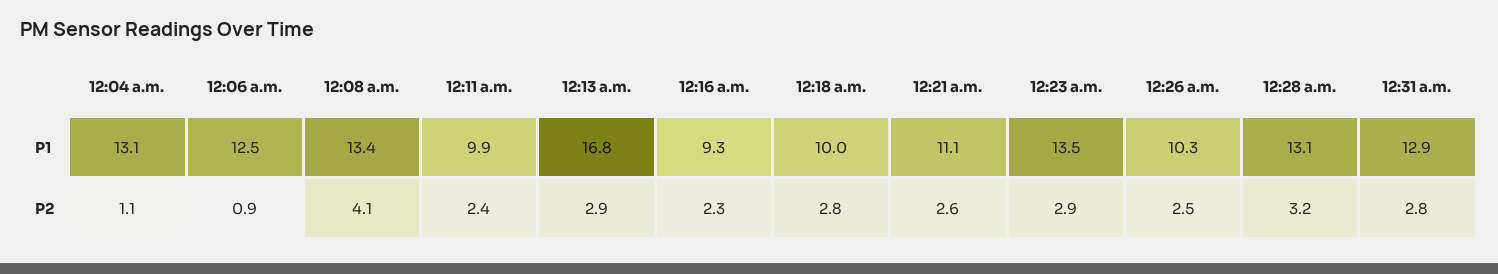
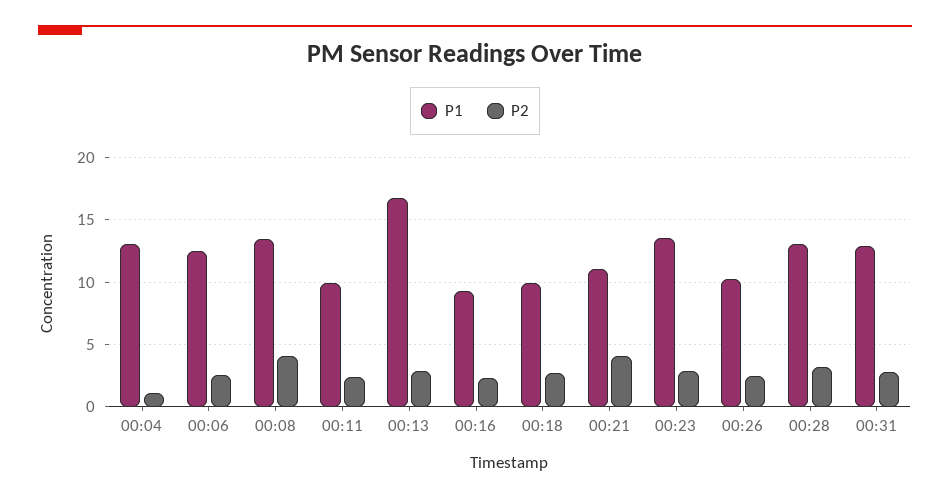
P2, 12:06 a.m.: 0.9 -> 2.5
P2, 12:21 a.m.: 2.6 -> 4

